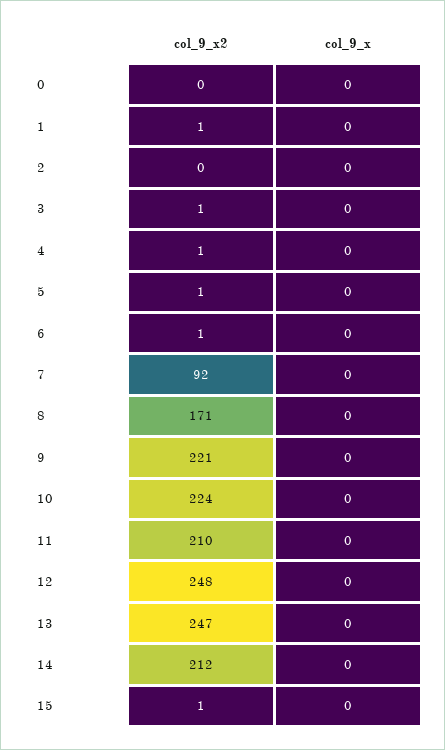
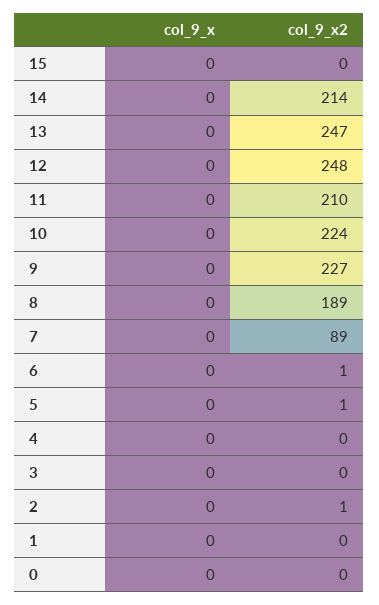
col_9_x2, 1: 1 -> 0
col_9_x2, 2: 0 -> 1
col_9_x2, 3: 1 -> 0
col_9_x2, 4: 1 -> 0
col_9_x2, 7: 92 -> 89
col_9_x2, 8: 171 -> 189
col_9_x2, 9: 221 -> 227
col_9_x2, 14: 212 -> 214
col_9_x2, 15: 1 -> 0

